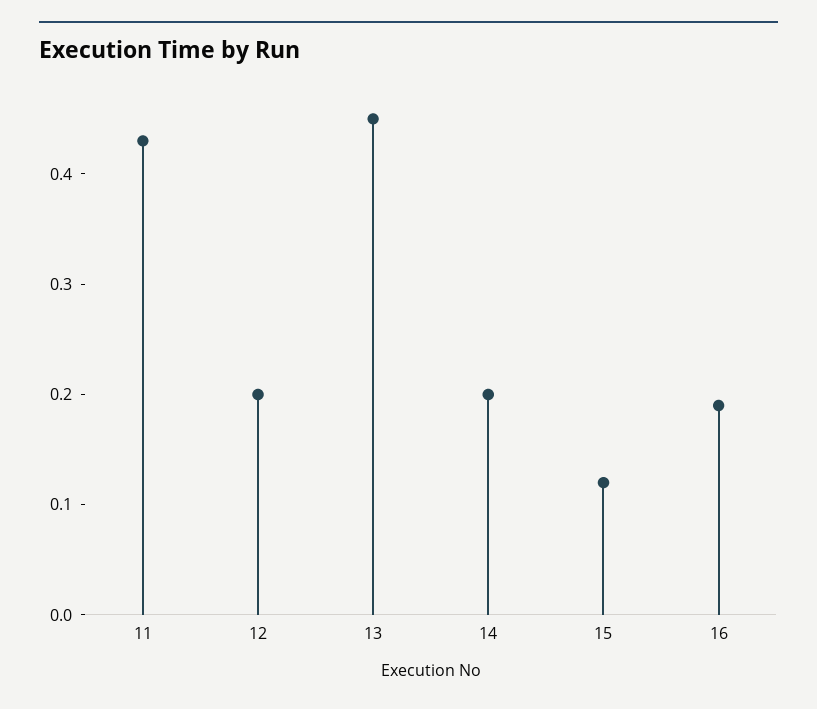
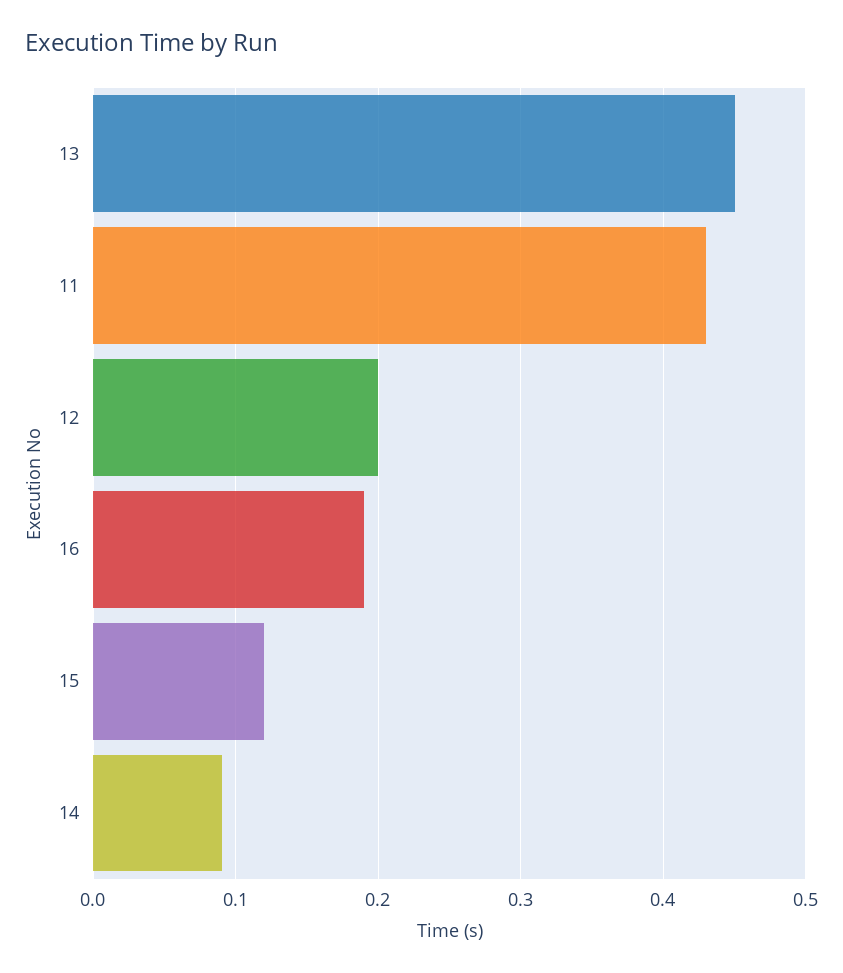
14: 0.2 -> 0.09

